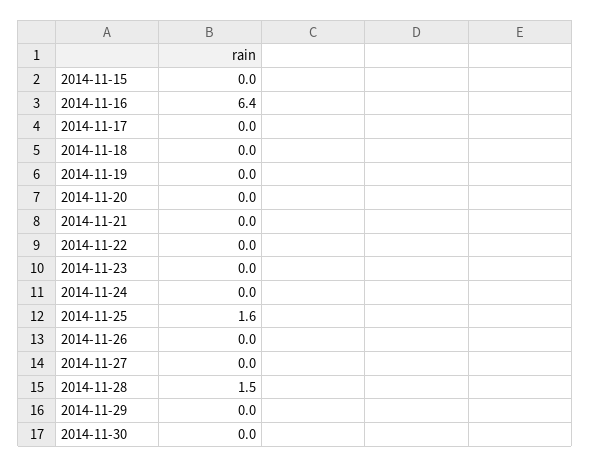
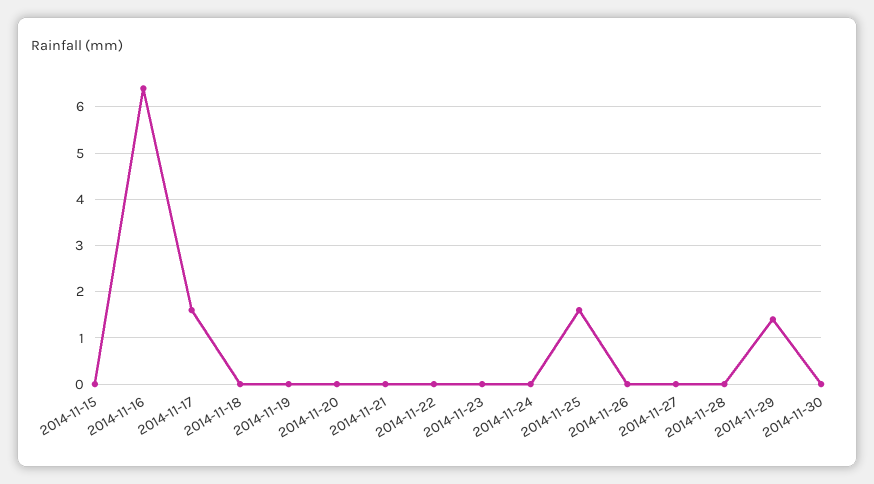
2014-11-17: 0 -> 1.5
2014-11-28: 1.5 -> 0
2014-11-29: 0 -> 1.5

